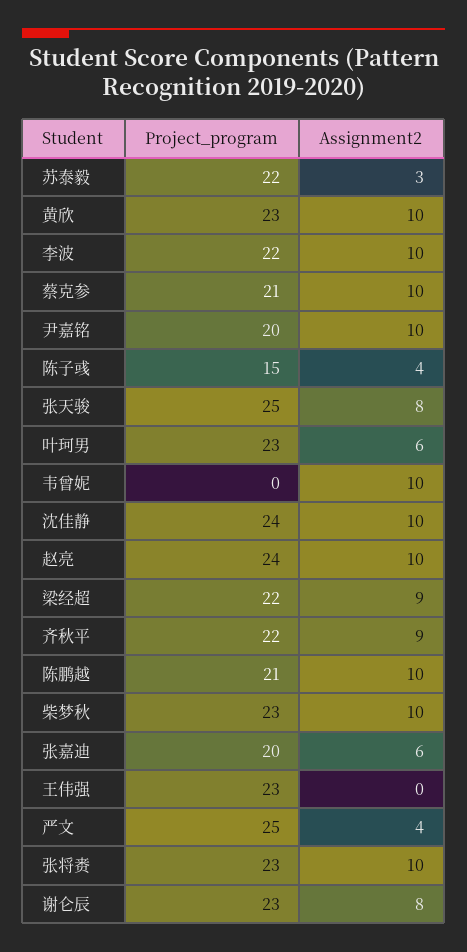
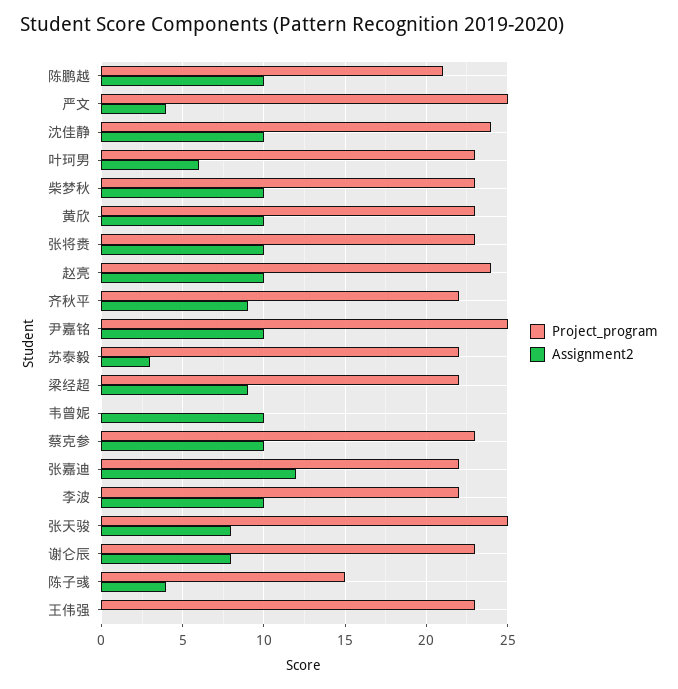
Project_program, 蔡克参: 21 -> 23
Project_program, 尹嘉铭: 20 -> 25
Project_program, 张嘉迪: 20 -> 22
Assignment2, 张嘉迪: 6 -> 12

